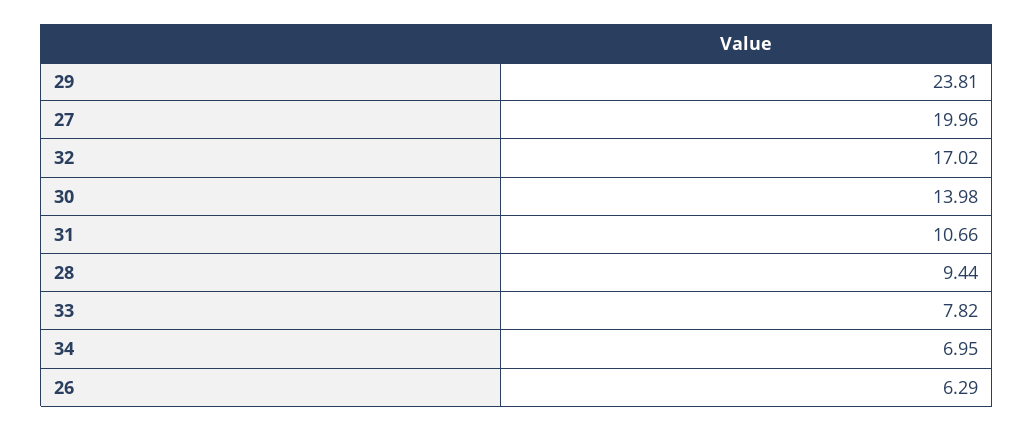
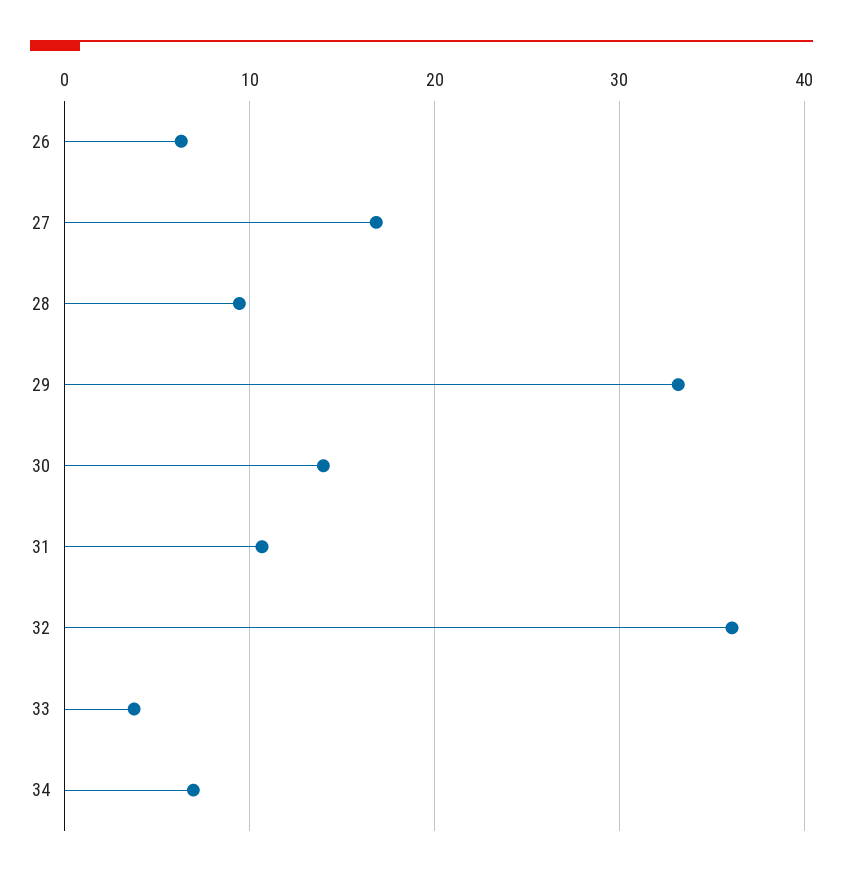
29: 23.81 -> 33
27: 19.96 -> 17
32: 17.02 -> 36
33: 7.82 -> 4

